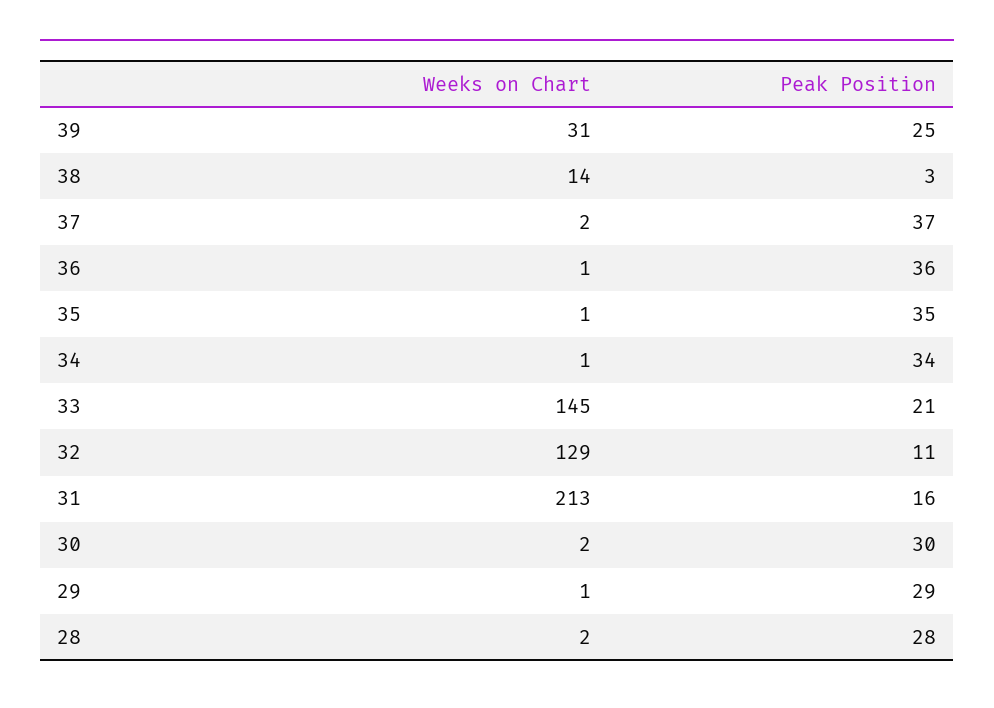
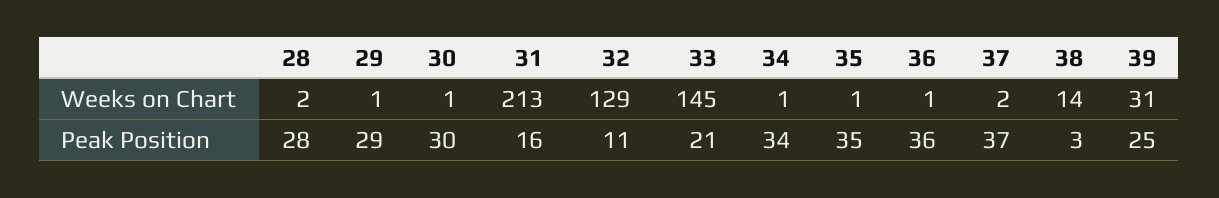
Weeks on Chart, 30: 2 -> 1

